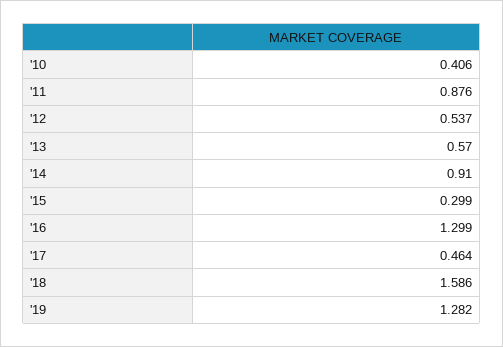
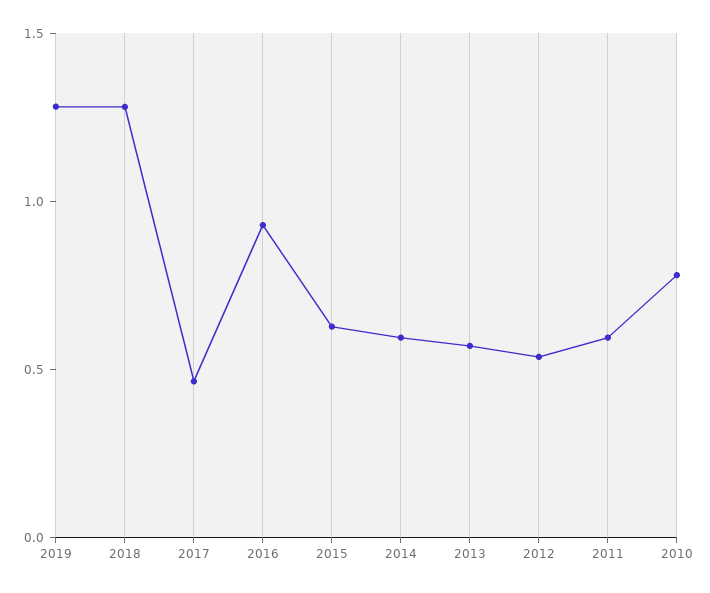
'10: 0.406 -> 0.8
'11: 0.876 -> 0.6
'14: 0.91 -> 0.6
'15: 0.299 -> 0.6
'16: 1.299 -> 0.9
'18: 1.586 -> 1.3

